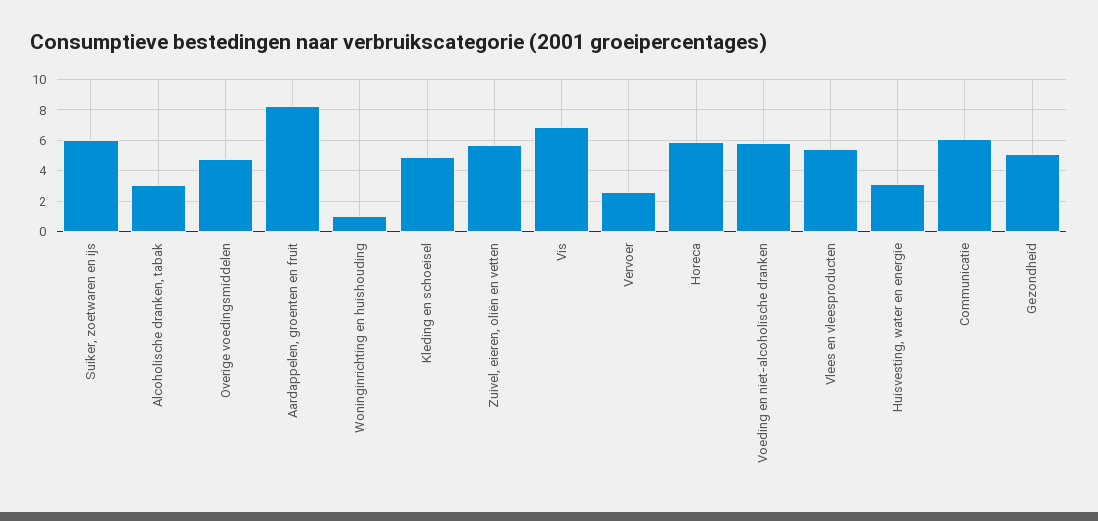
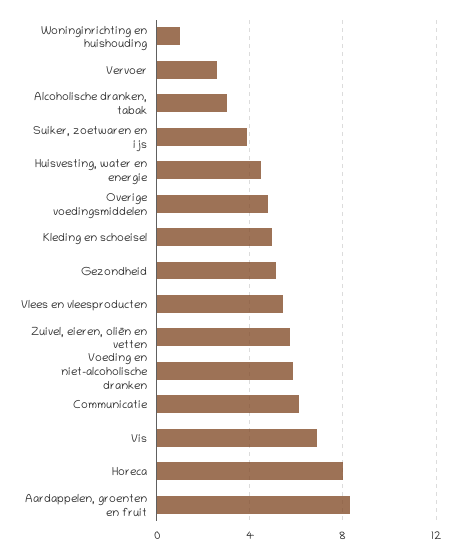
Suiker, zoetwaren en ijs: 6 -> 4
Horeca: 6 -> 8
Huisvesting, water en energie: 3 -> 4.5

